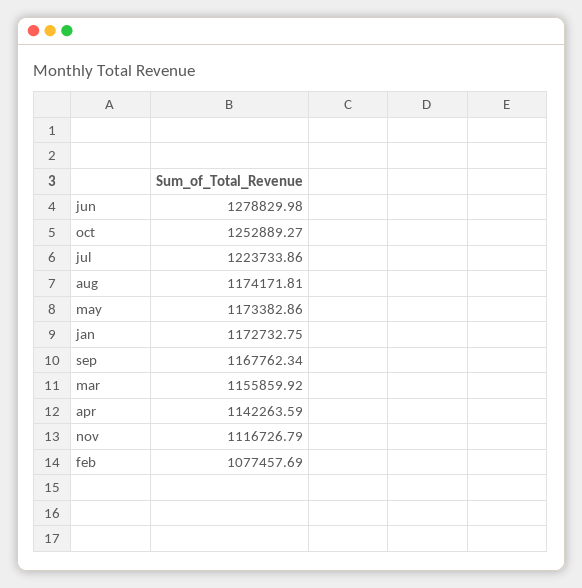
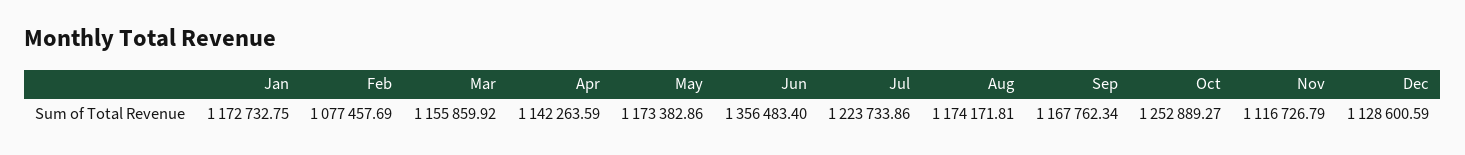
jun: 1278829.98 -> 1356483.4
Dec: none -> 1128600.59

